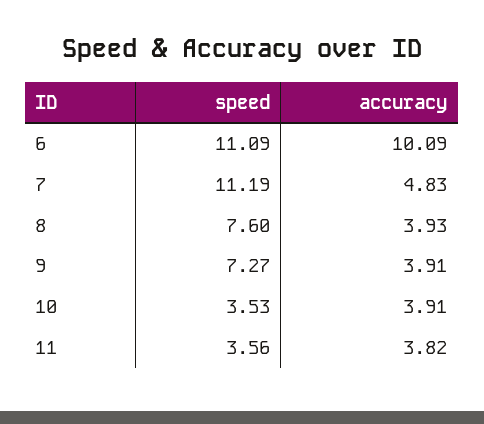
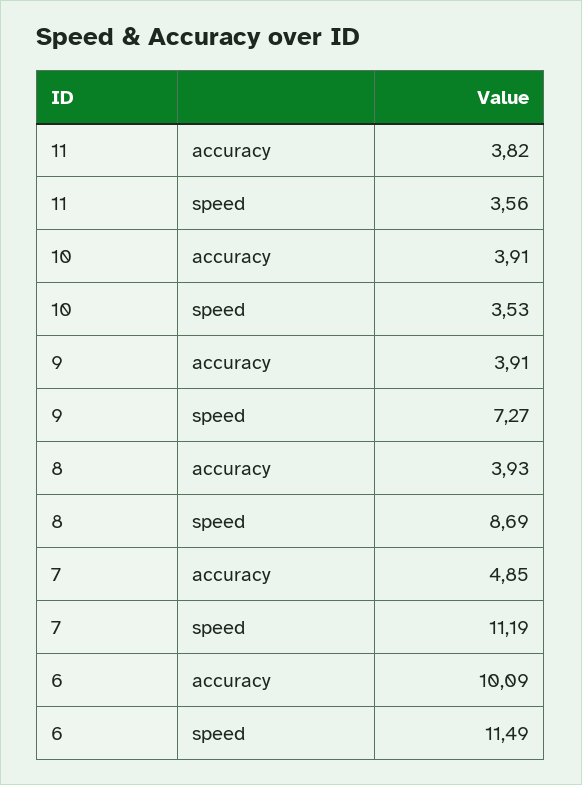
speed, 6: 11.09 -> 11.49
accuracy, 7: 4.83 -> 4.85
speed, 8: 7.6 -> 8.69

